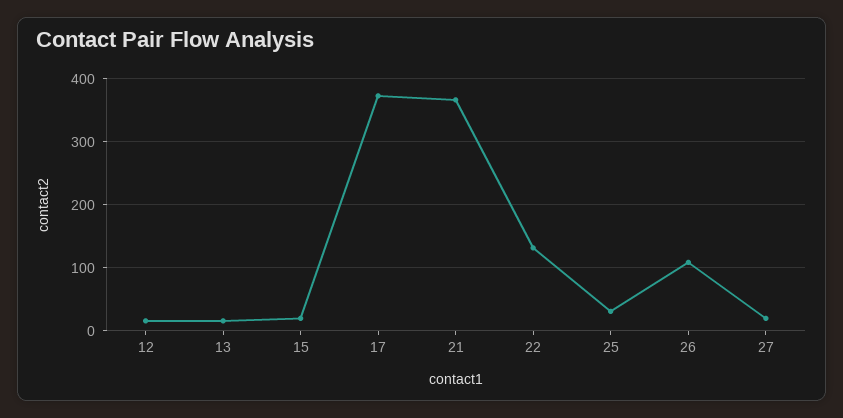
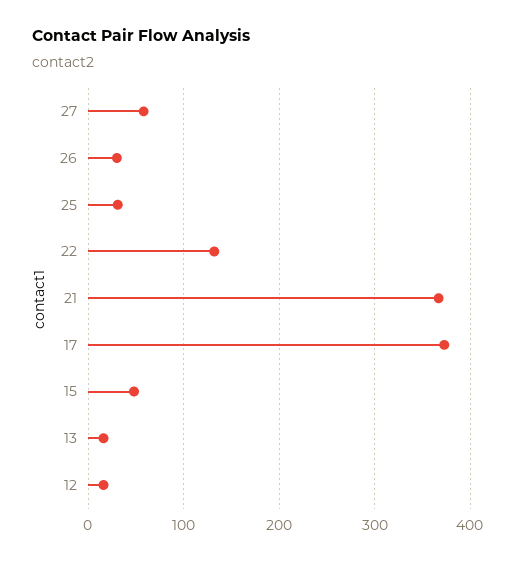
15: 20 -> 50
26: 110 -> 30
27: 20 -> 60

